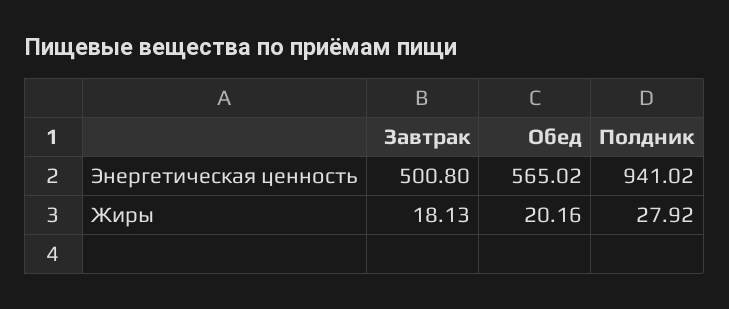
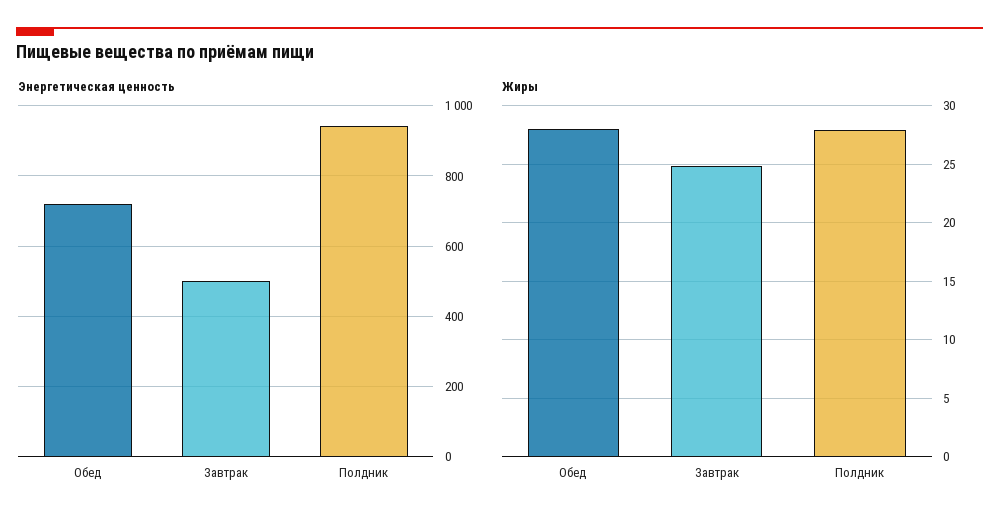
Энергетическая ценность, Обед: 565.02 -> 720
Жиры, Завтрак: 18.13 -> 25
Жиры, Обед: 20.16 -> 28

